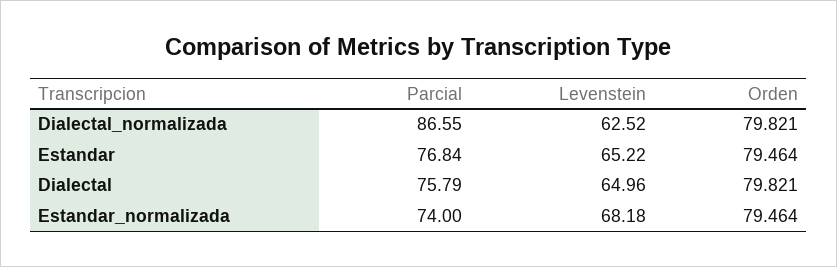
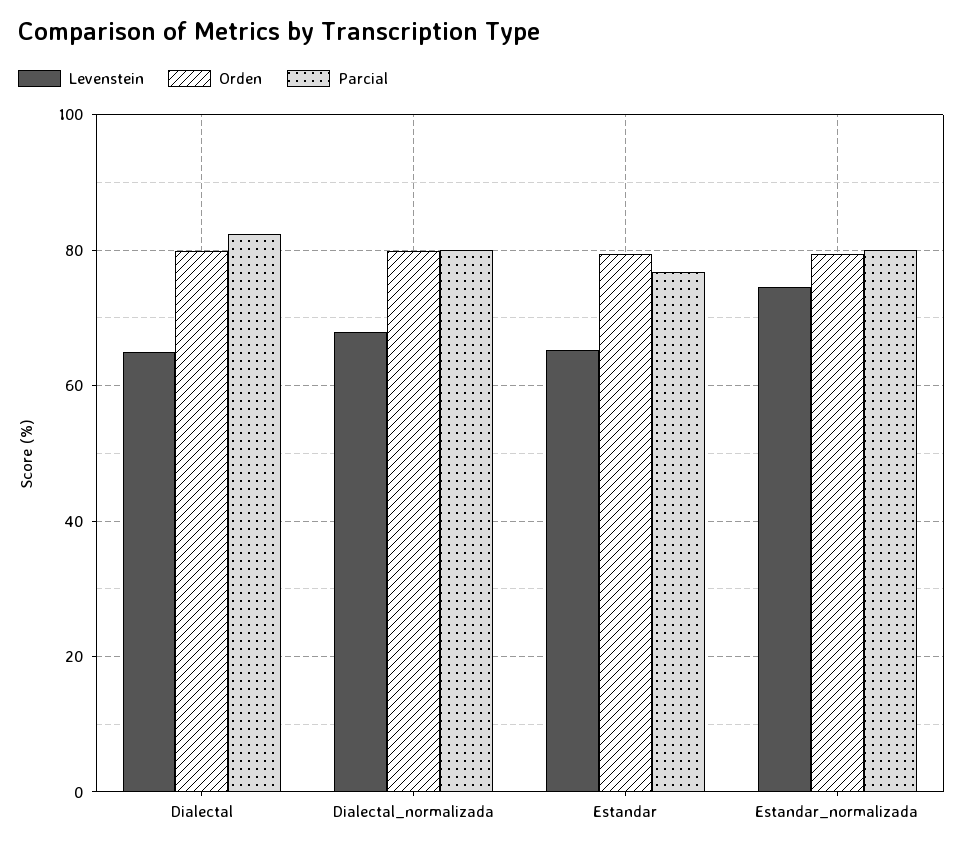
Parcial, Dialectal_normalizada: 86.55 -> 80
Levenstein, Dialectal_normalizada: 62.52 -> 68
Parcial, Dialectal: 75.79 -> 82
Parcial, Estandar_normalizada: 74 -> 80
Levenstein, Estandar_normalizada: 68.18 -> 74

